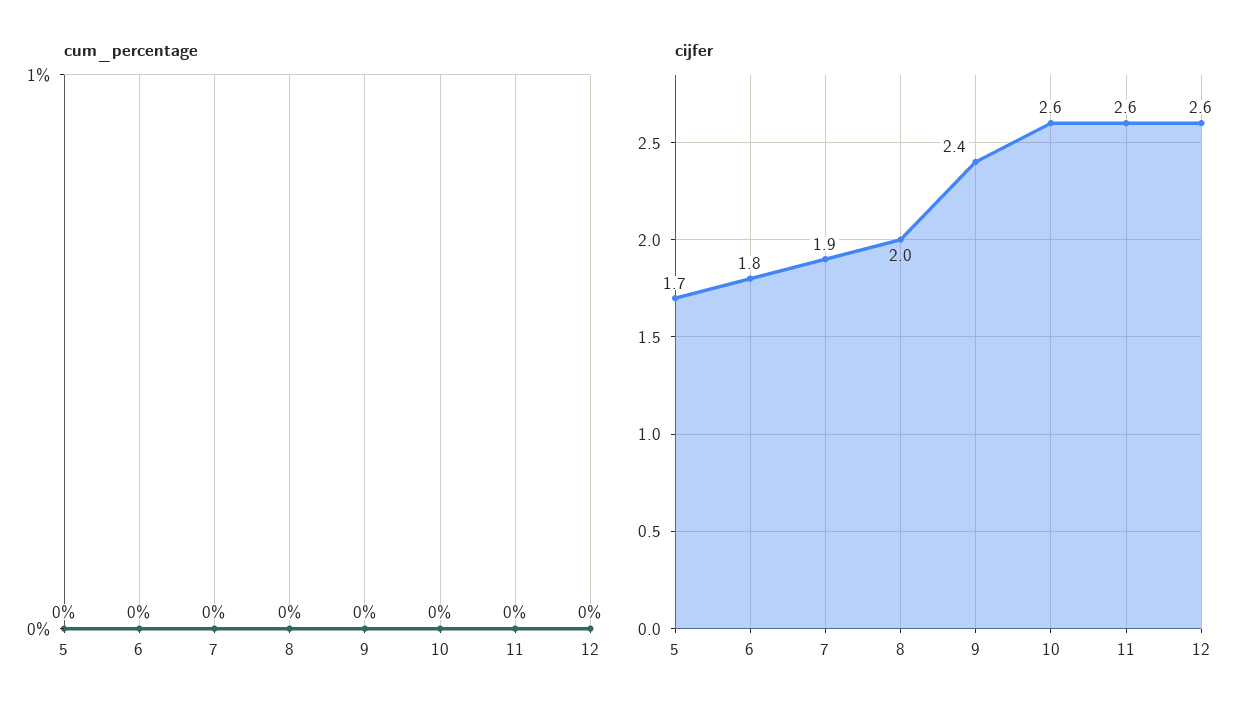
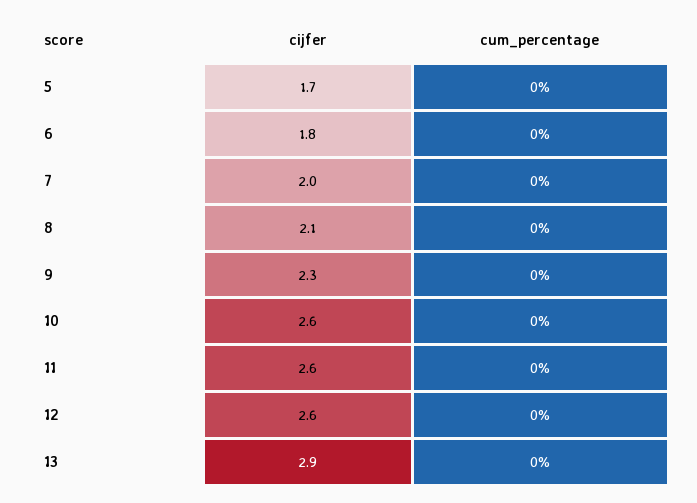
cijfer, 7: 1.9 -> 2
cijfer, 8: 2 -> 2.1
cijfer, 9: 2.4 -> 2.3
cijfer, 13: none -> 2.9
cum_percentage, 13: none -> 0

